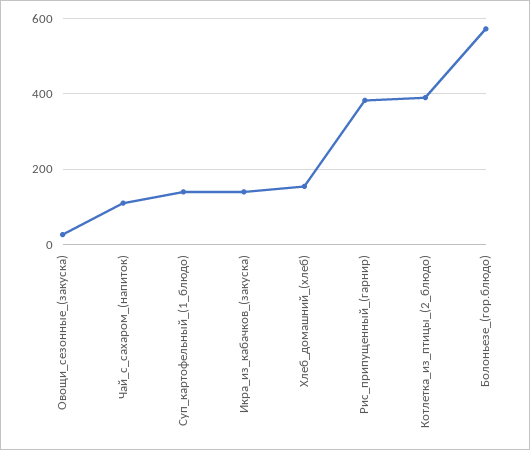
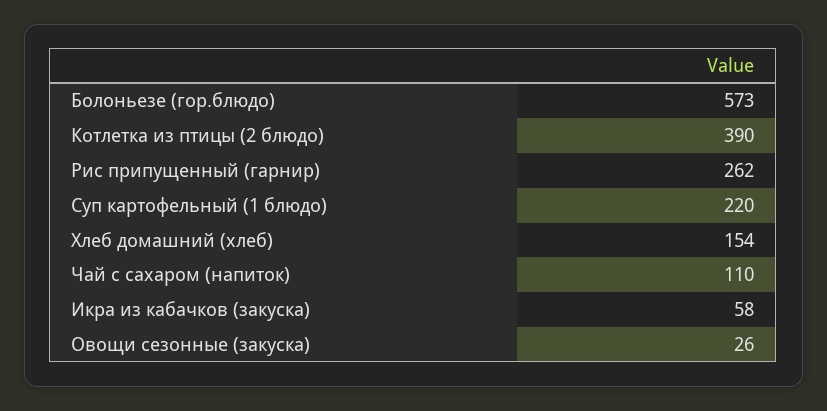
Суп_картофельный_(1_блюдо): 140 -> 220
Икра_из_кабачков_(закуска): 140 -> 58
Рис_припущенный_(гарнир): 380 -> 262

